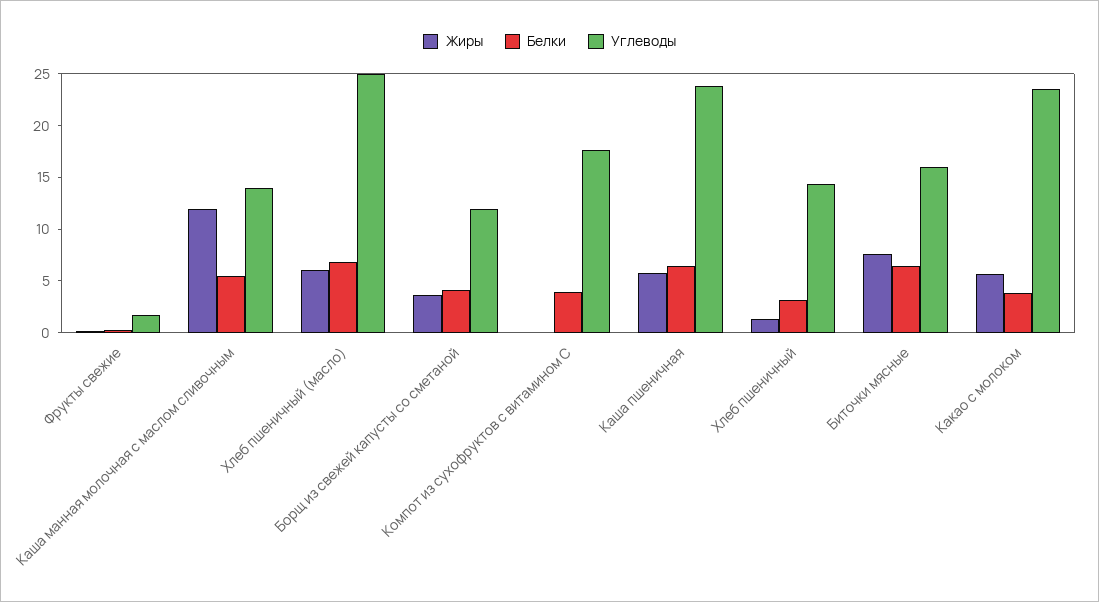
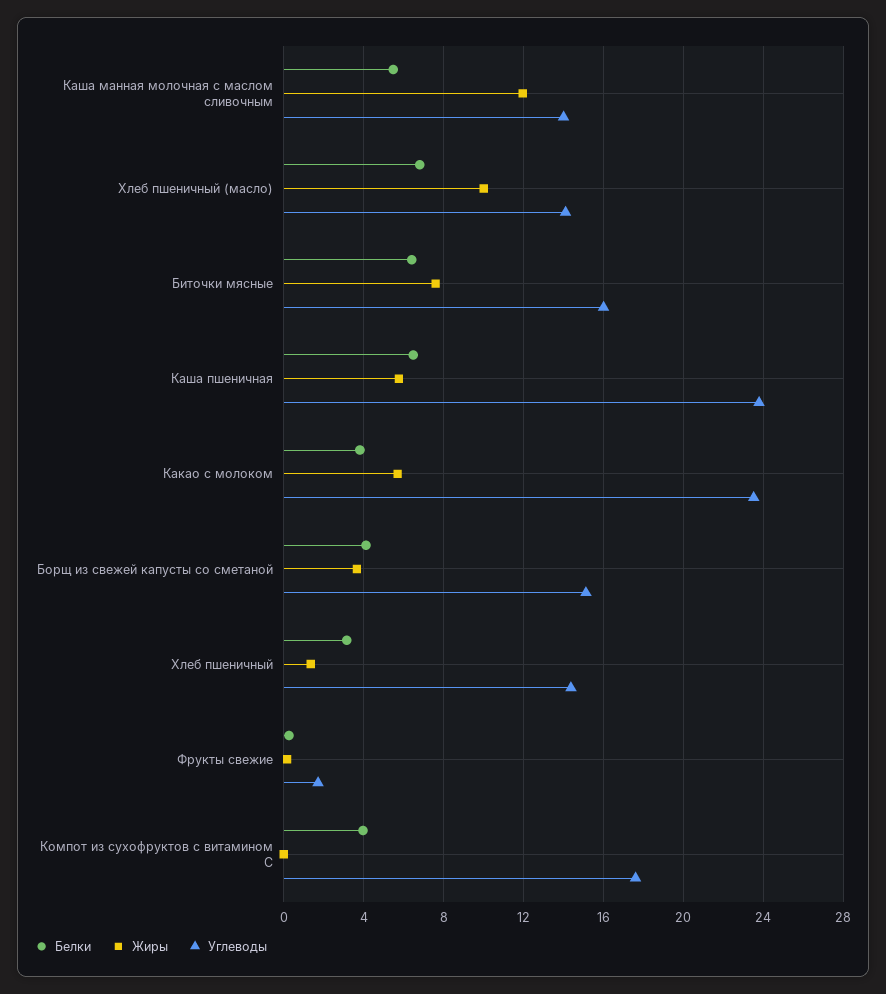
Жиры, Хлеб пшеничный (масло): 6 -> 10
Углеводы, Хлеб пшеничный (масло): 25 -> 14
Углеводы, Борщ из свежей капусты со сметаной: 12 -> 15

